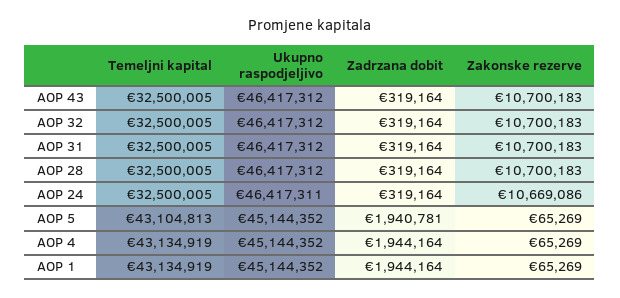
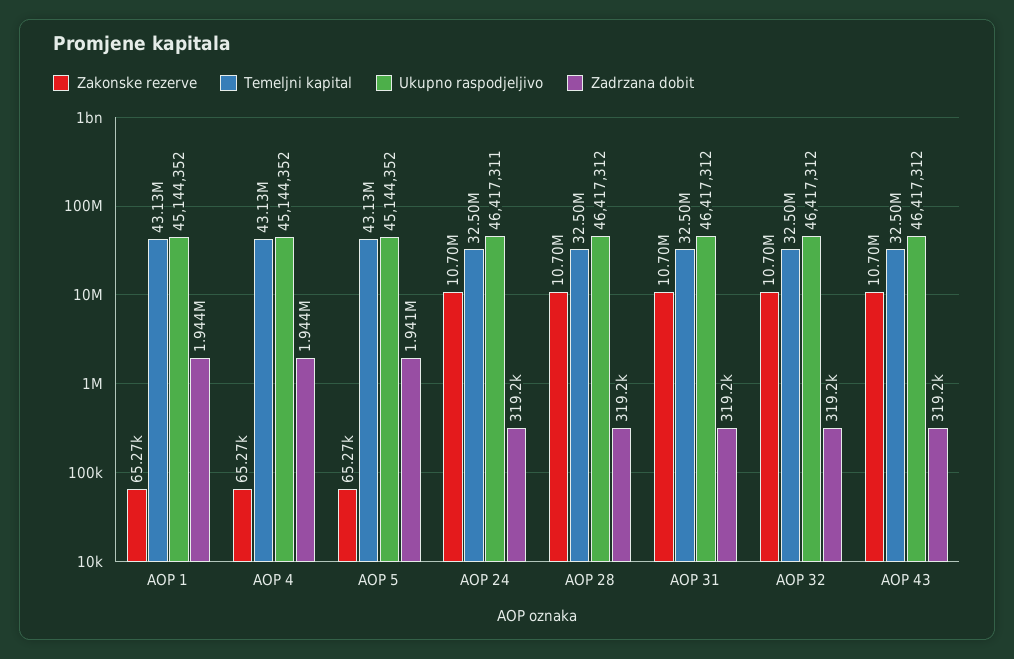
Zakonske rezerve, AOP 24: 10669086 -> 10700000
Temeljni kapital, AOP 5: 43104813 -> 43130000

